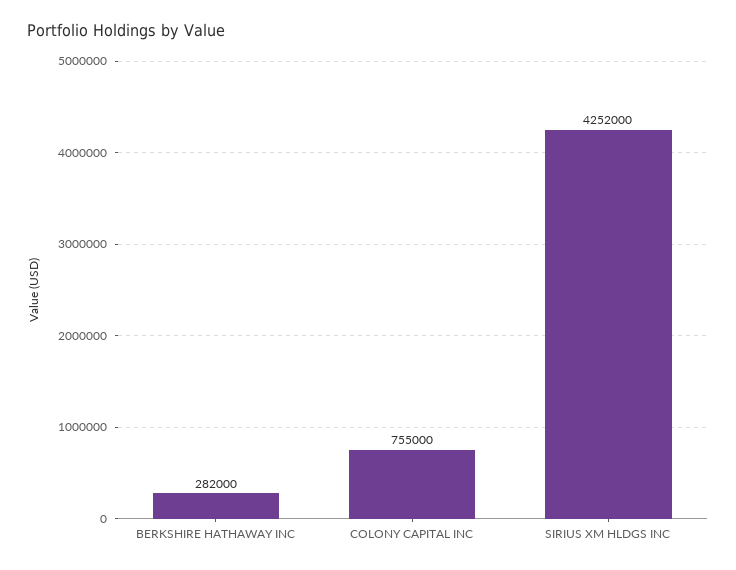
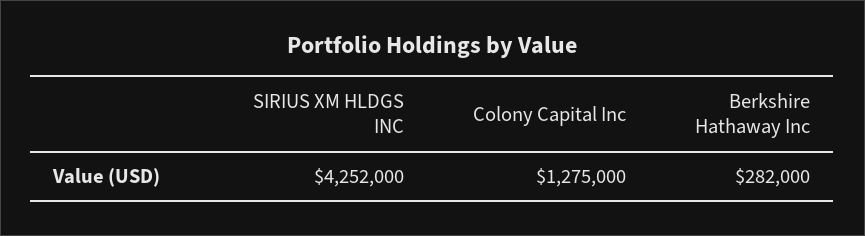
COLONY CAPITAL INC: 755000 -> 1275000

